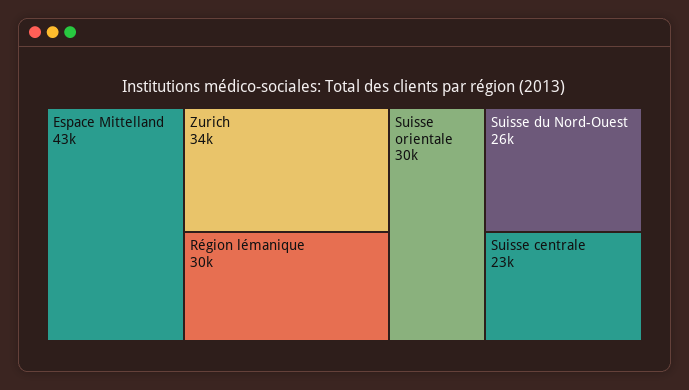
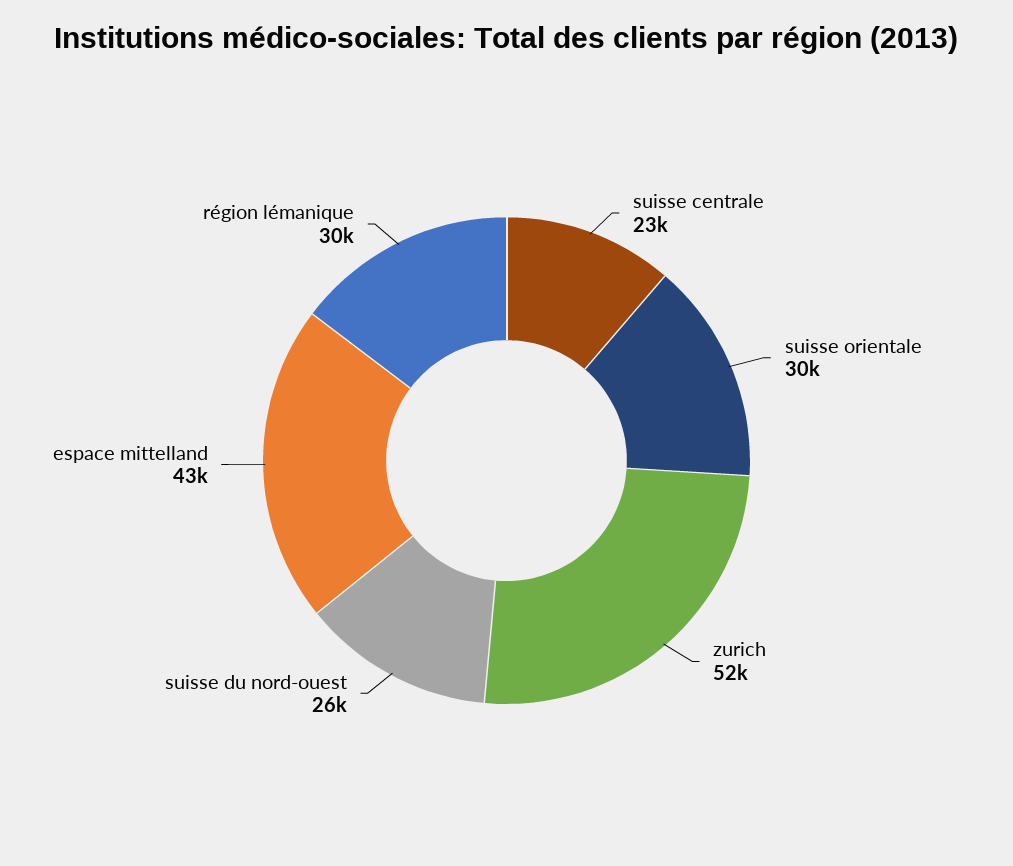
Zurich: 34000 -> 52000

